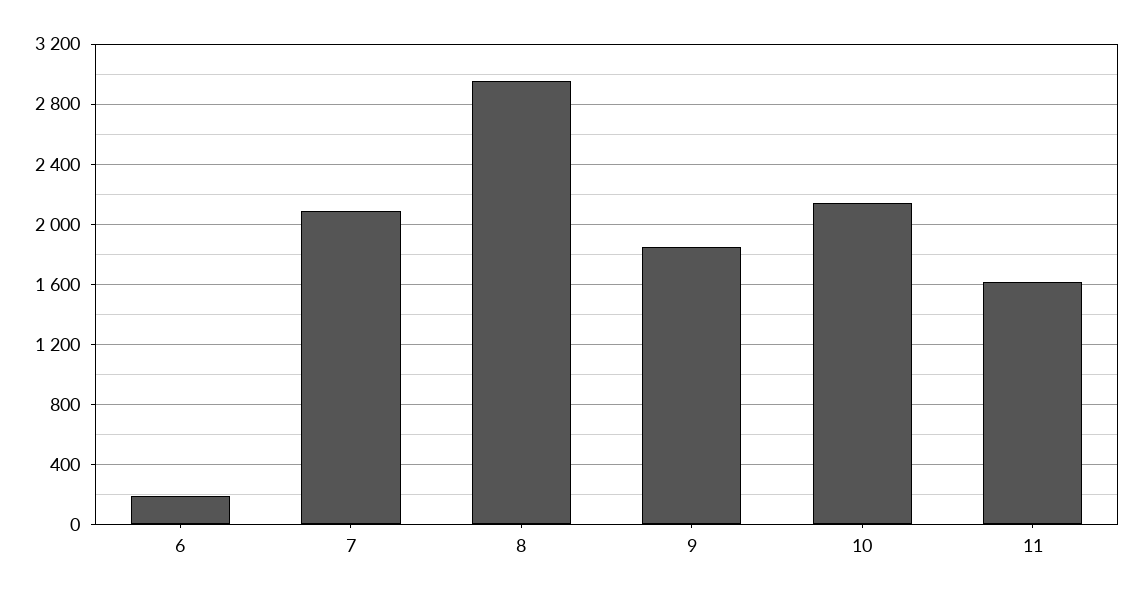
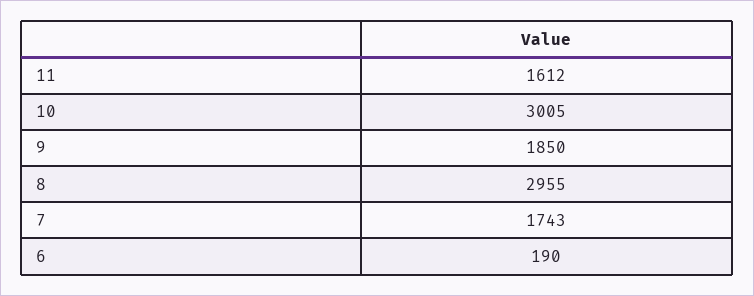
7: 2100 -> 1743
10: 2150 -> 3005

